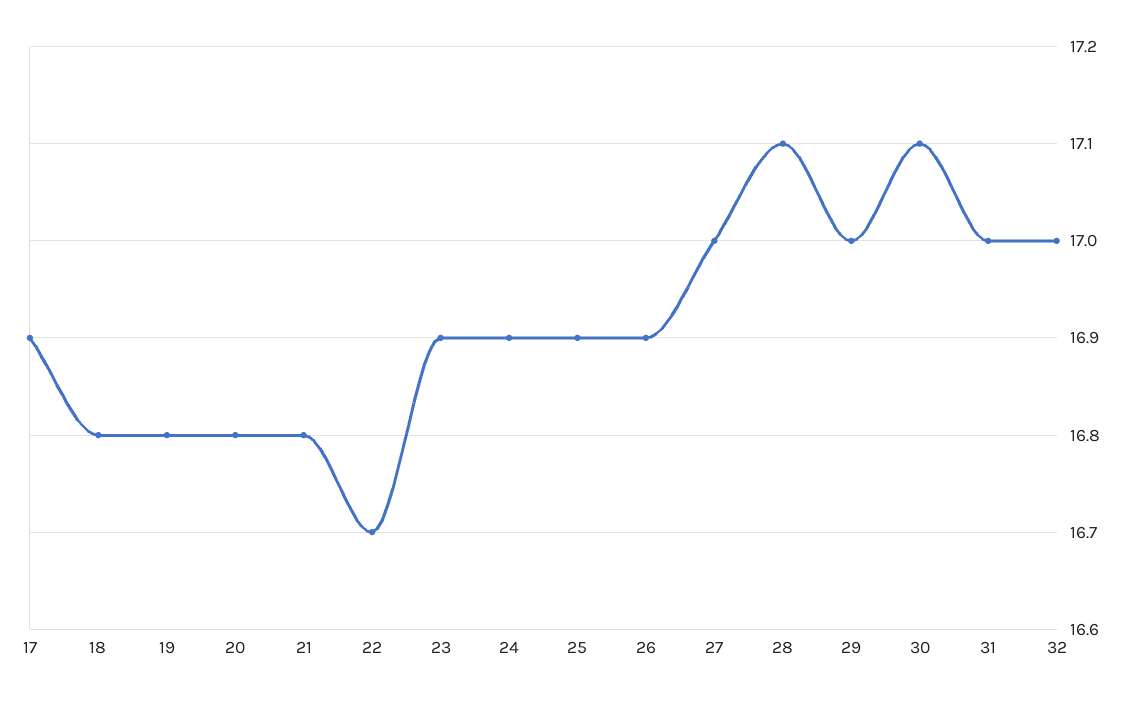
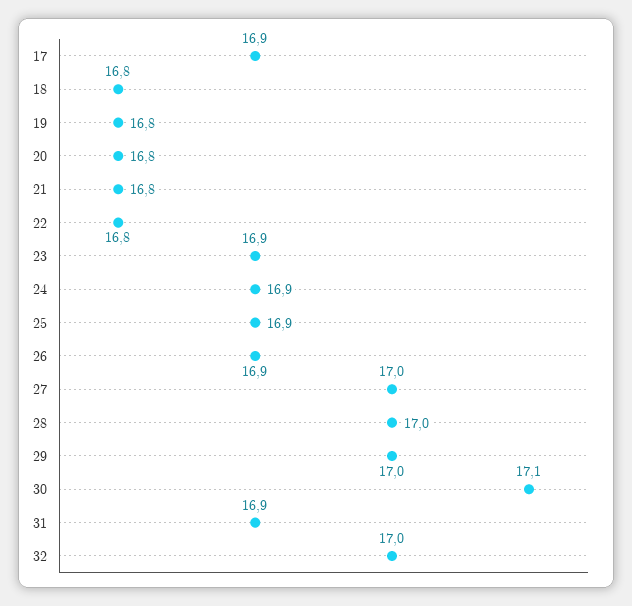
22: 16.7 -> 16.8
28: 17.1 -> 17
31: 17 -> 16.9

